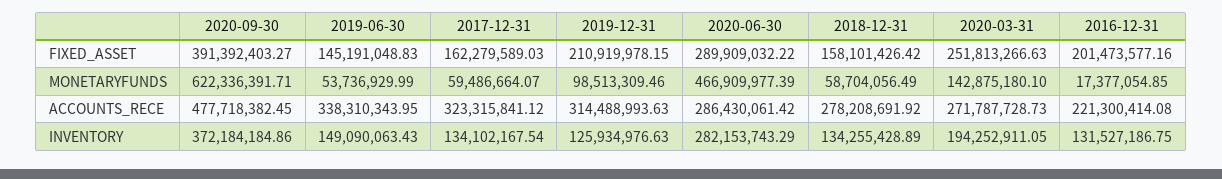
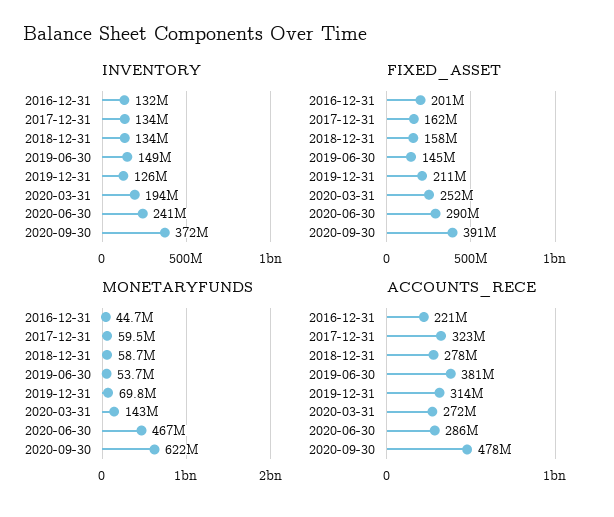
MONETARYFUNDS, 2019-12-31: 98513309.46 -> 69800000
MONETARYFUNDS, 2016-12-31: 17377054.85 -> 44700000
ACCOUNTS_RECE, 2019-06-30: 338310343.95 -> 381000000
INVENTORY, 2020-06-30: 282153743.29 -> 241000000

